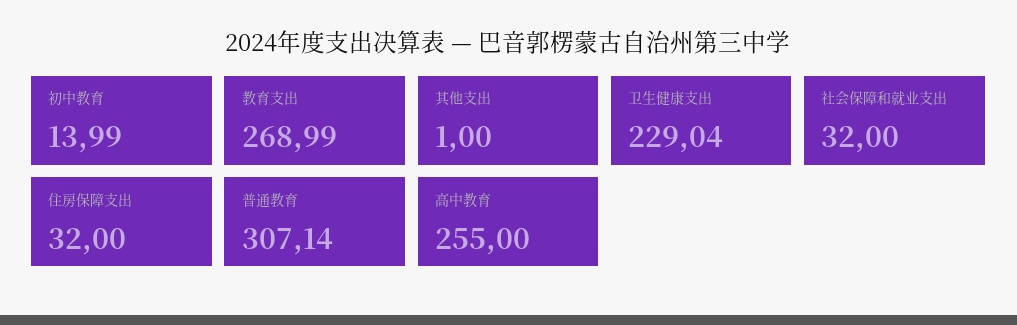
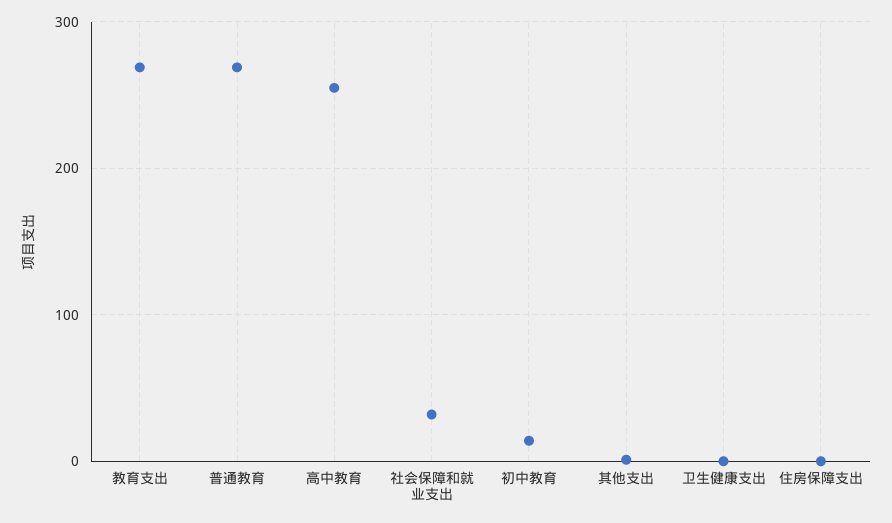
卫生健康支出: 229.04 -> 0
住房保障支出: 32 -> 0
普通教育: 307.14 -> 270

